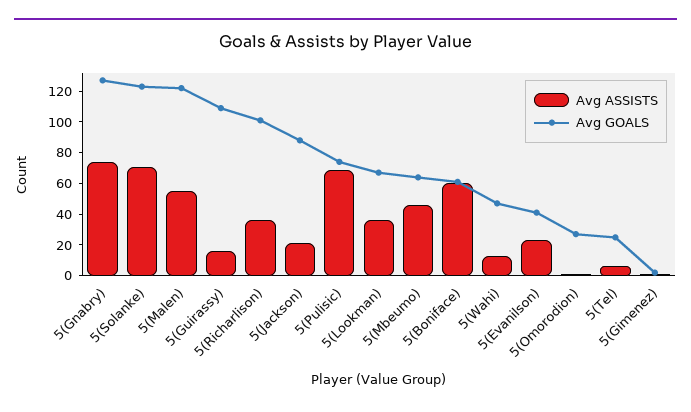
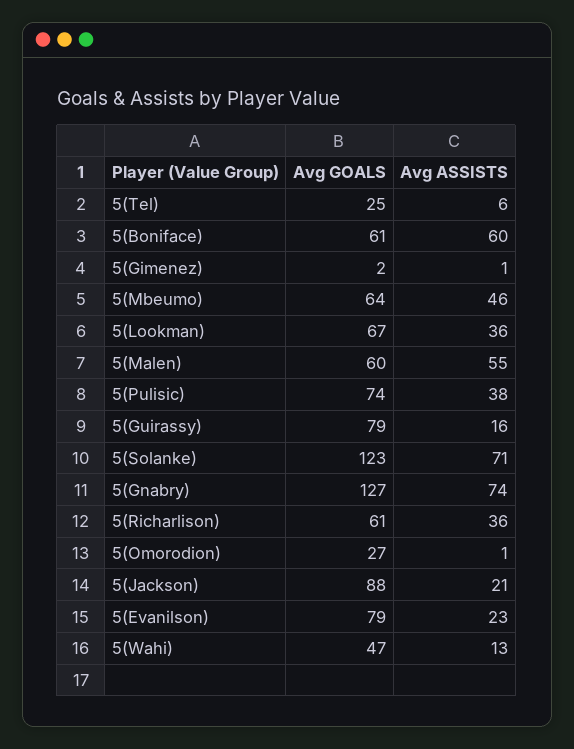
Avg GOALS, 5(Malen): 120 -> 60
Avg GOALS, 5(Guirassy): 110 -> 79
Avg GOALS, 5(Richarlison): 100 -> 61
Avg ASSISTS, 5(Pulisic): 70 -> 38
Avg GOALS, 5(Evanilson): 40 -> 79

